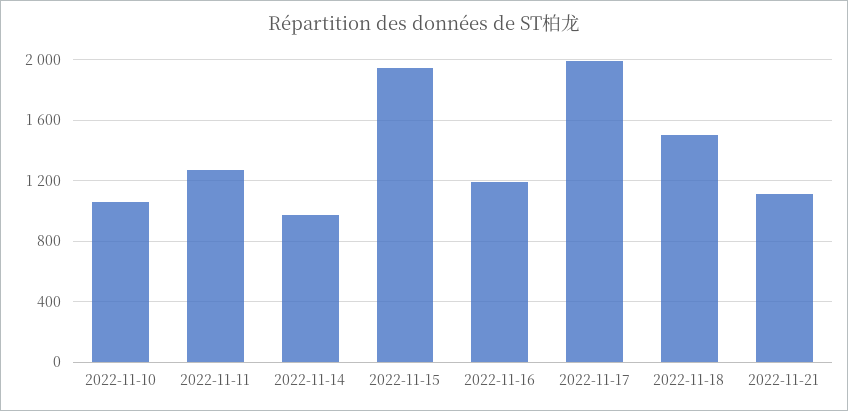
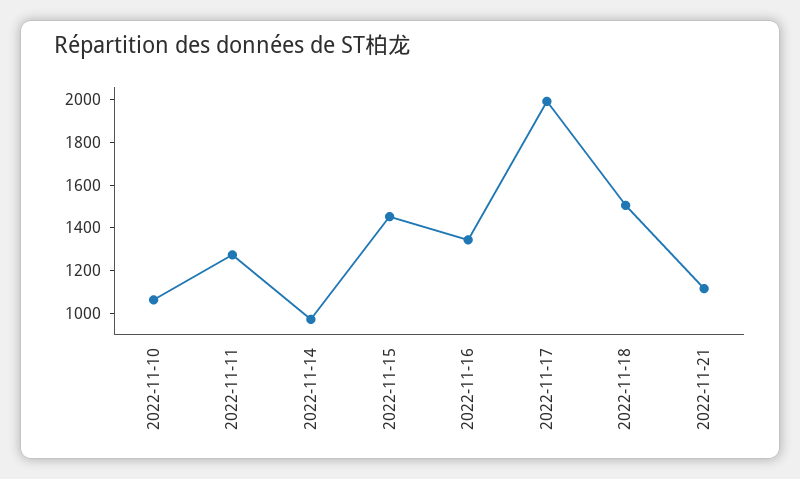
2022-11-15: 1950 -> 1450
2022-11-16: 1200 -> 1350

